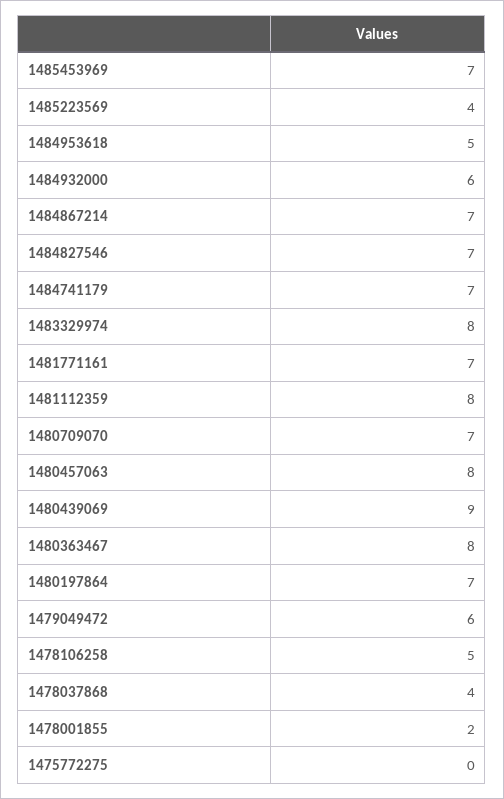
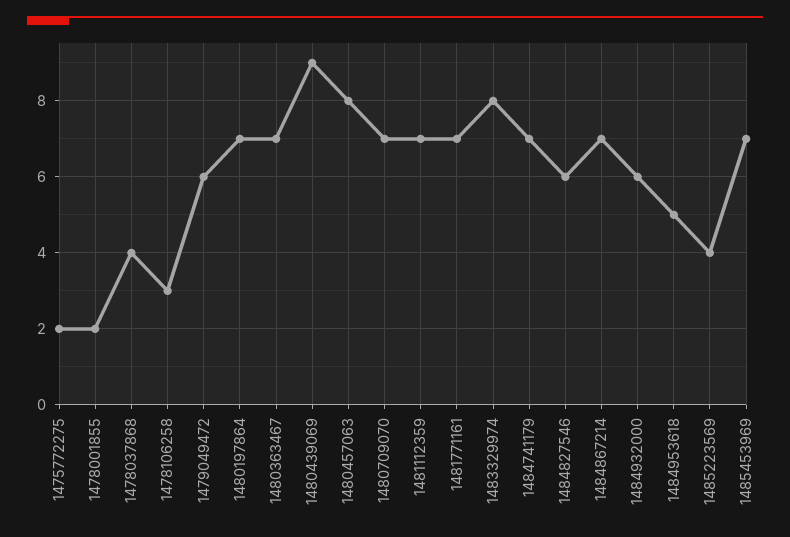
1484827546: 7 -> 6
1481112359: 8 -> 7
1480363467: 8 -> 7
1478106258: 5 -> 3
1475772275: 0 -> 2

